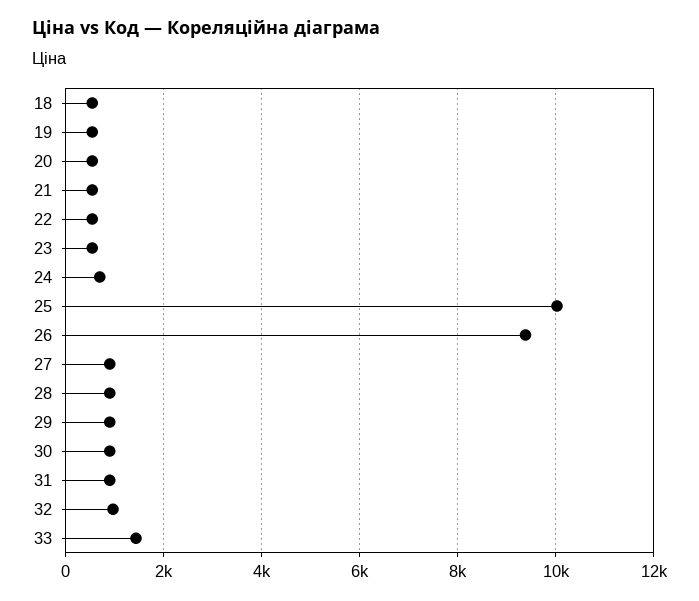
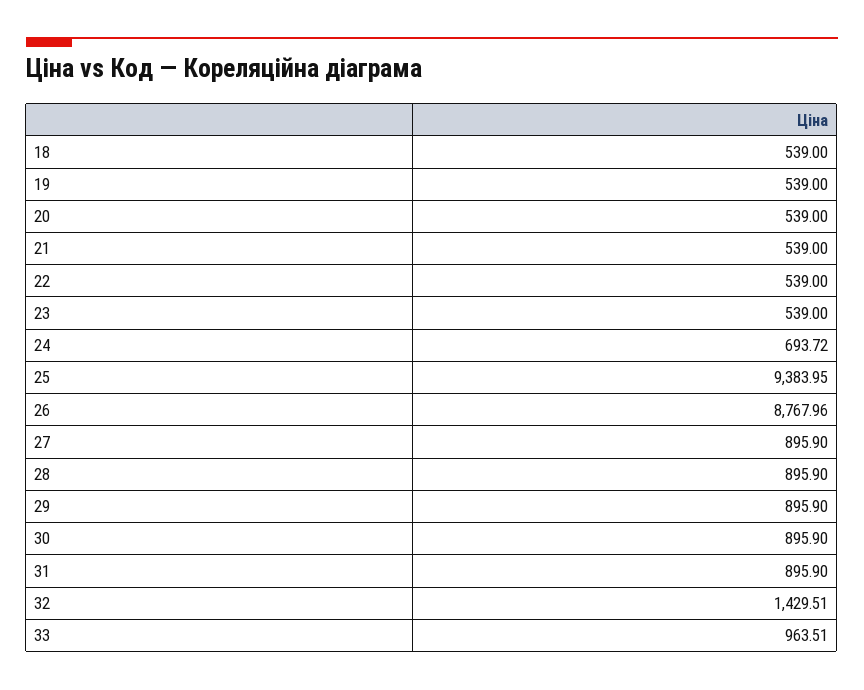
25: 10000 -> 9383.95
26: 9400 -> 8767.96
32: 1000 -> 1429.51
33: 1400 -> 963.51

